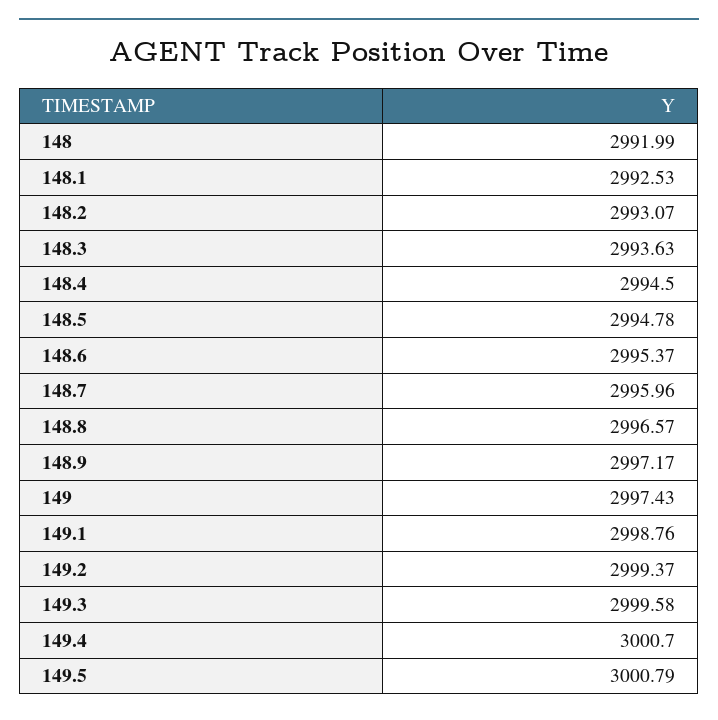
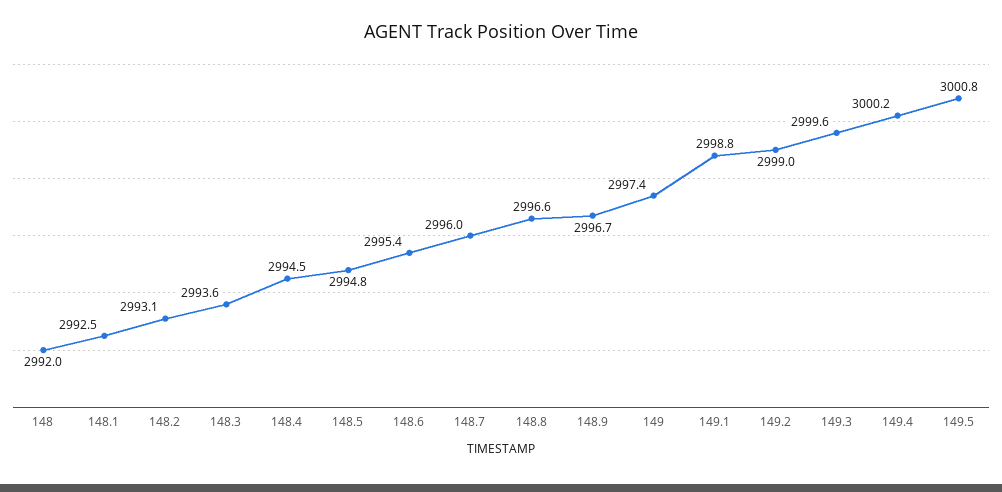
148.9: 2997.17 -> 2996.7
149.2: 2999.37 -> 2999
149.4: 3000.7 -> 3000.2

